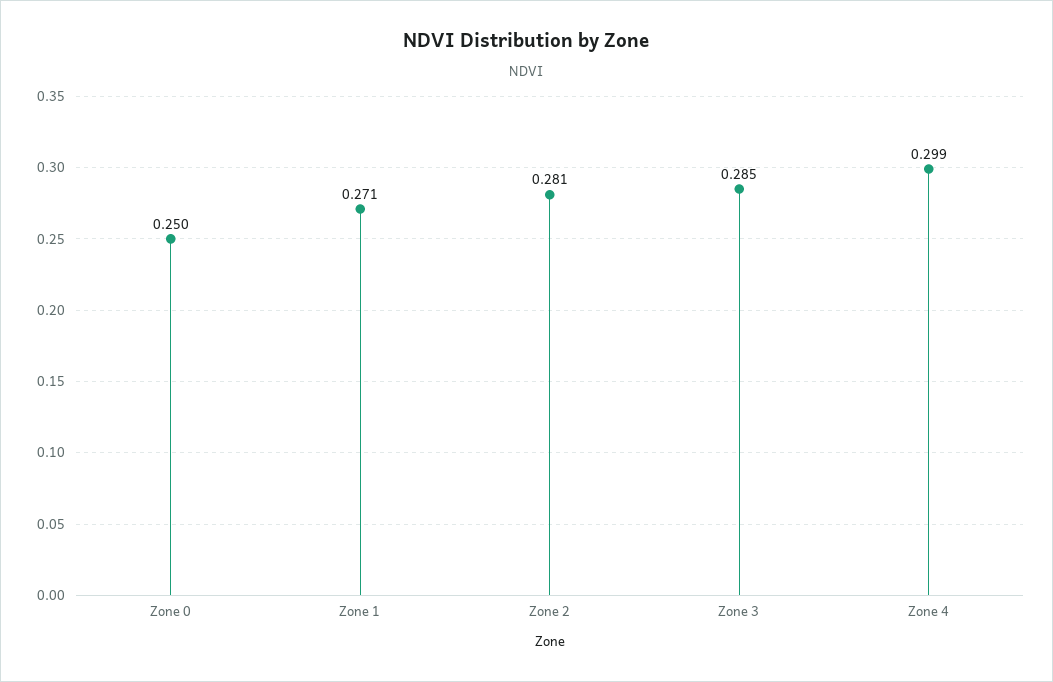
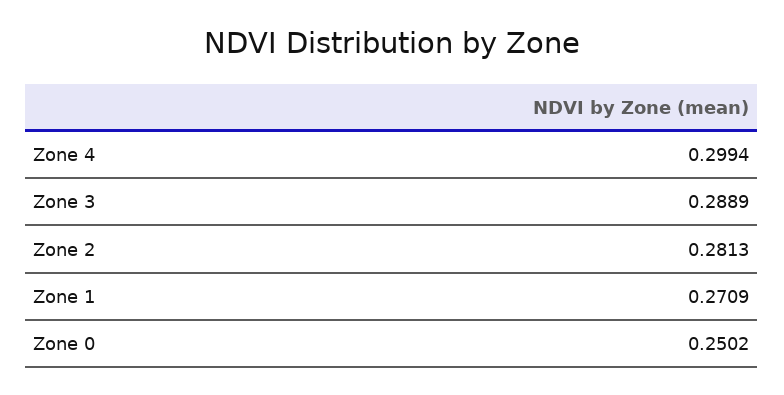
Zone 3: 0.285 -> 0.2889

